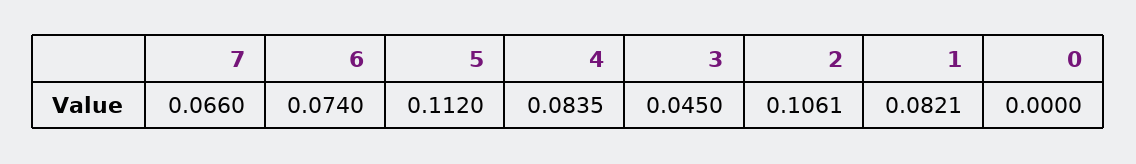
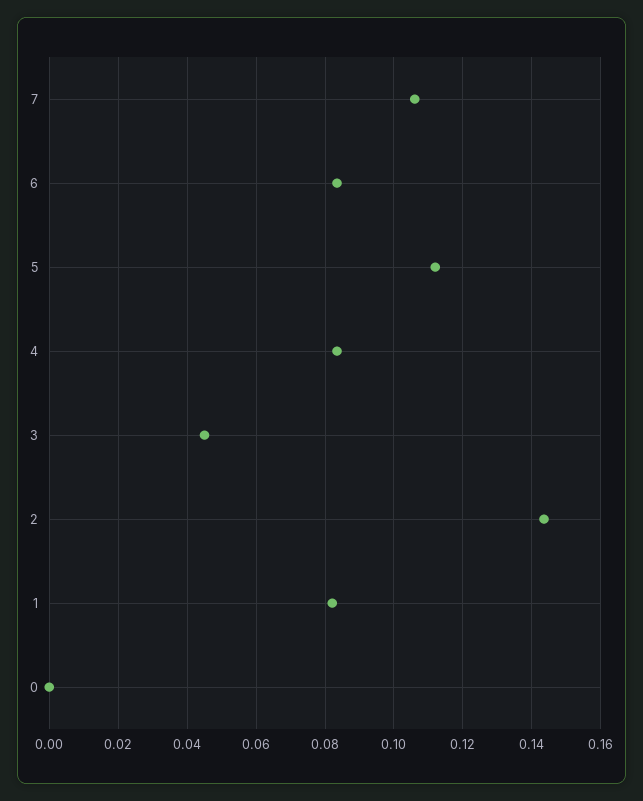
7: 0.066 -> 0.106
6: 0.074 -> 0.084
2: 0.1061 -> 0.144

